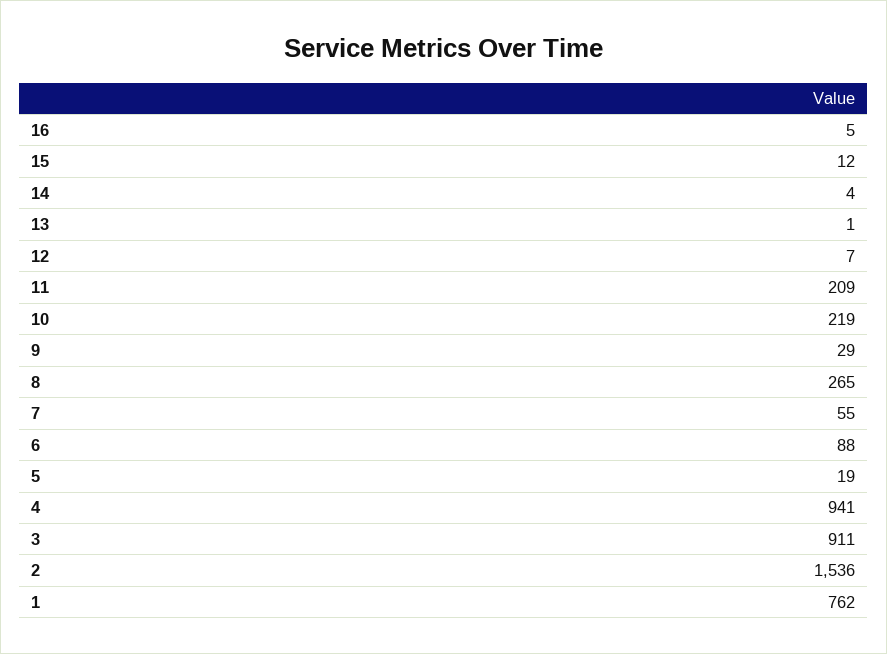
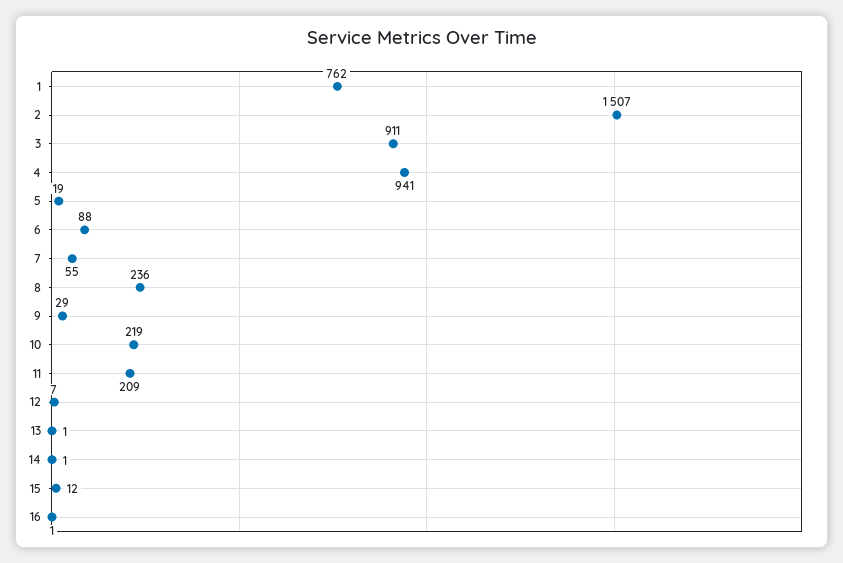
16: 5 -> 1
14: 4 -> 1
8: 265 -> 236
2: 1536 -> 1507

